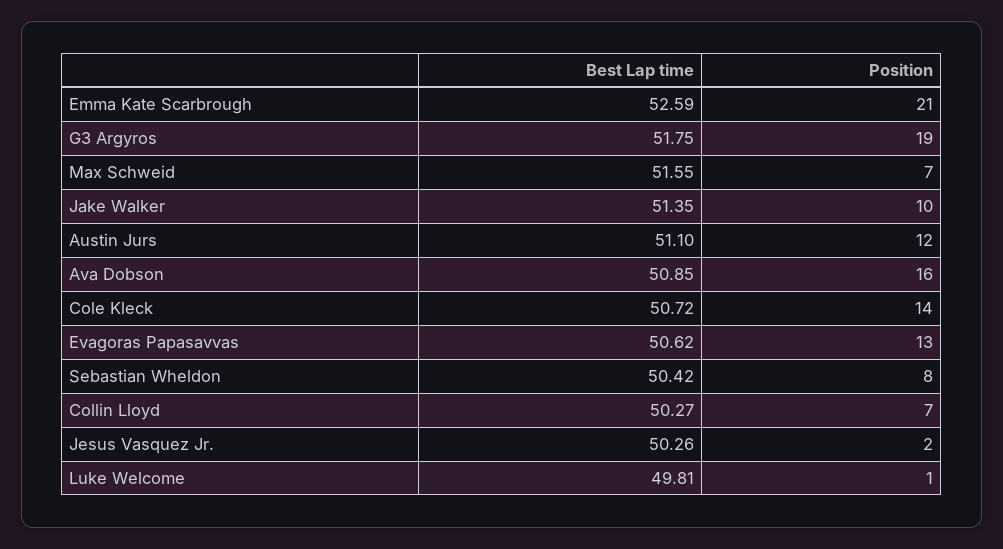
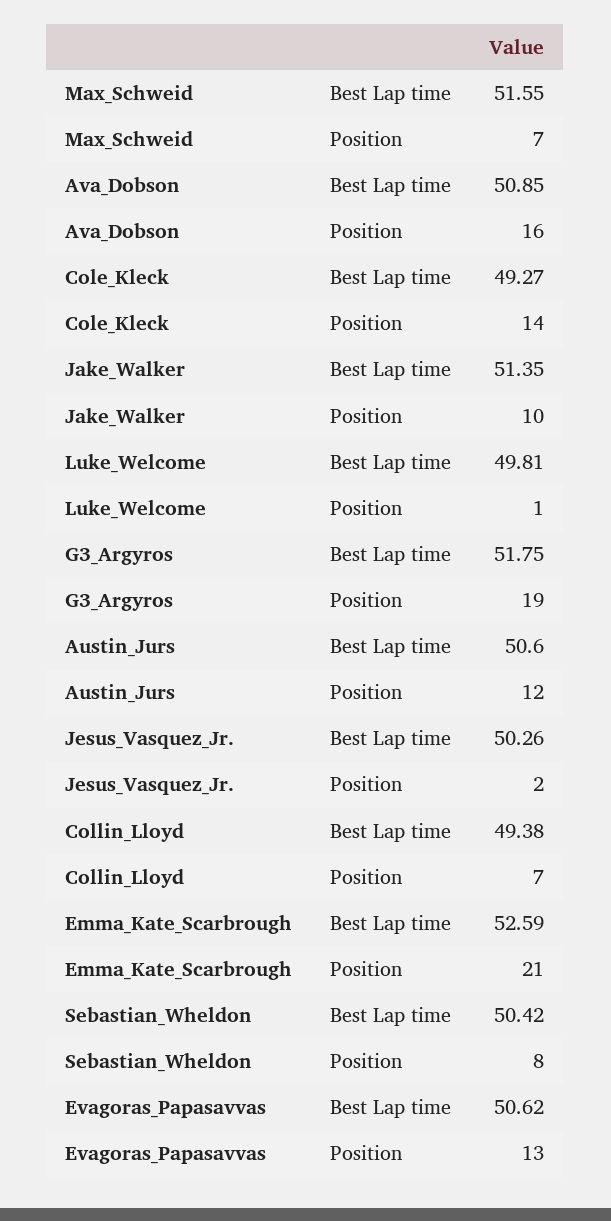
Best Lap time, Austin Jurs: 51.1 -> 50.6
Best Lap time, Cole Kleck: 50.72 -> 49.27
Best Lap time, Collin Lloyd: 50.27 -> 49.38

